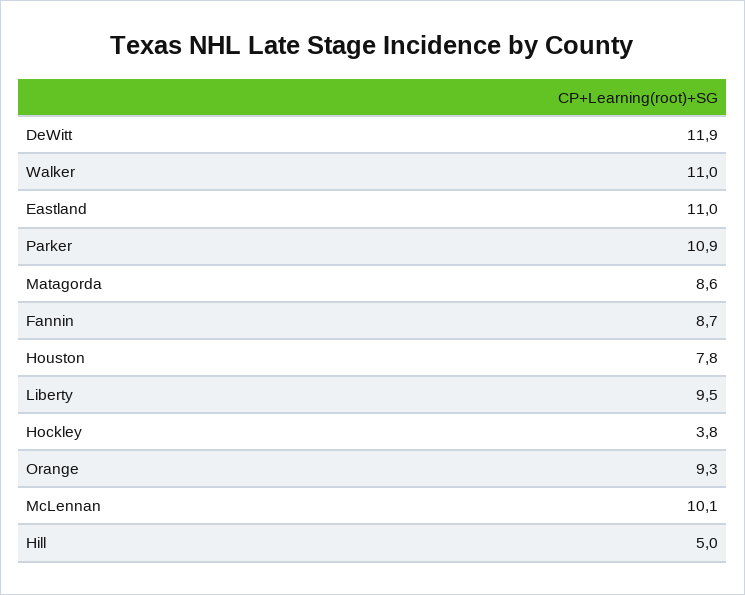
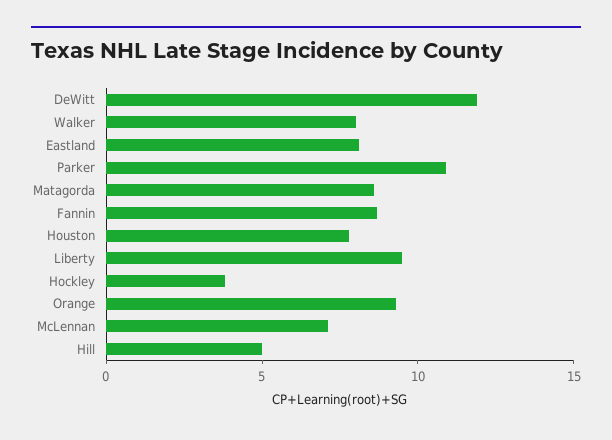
Walker: 11 -> 8
Eastland: 11 -> 8
McLennan: 10.1 -> 7

